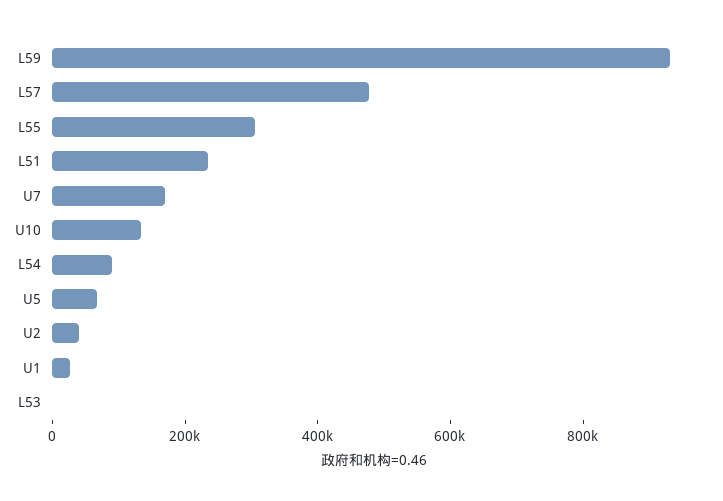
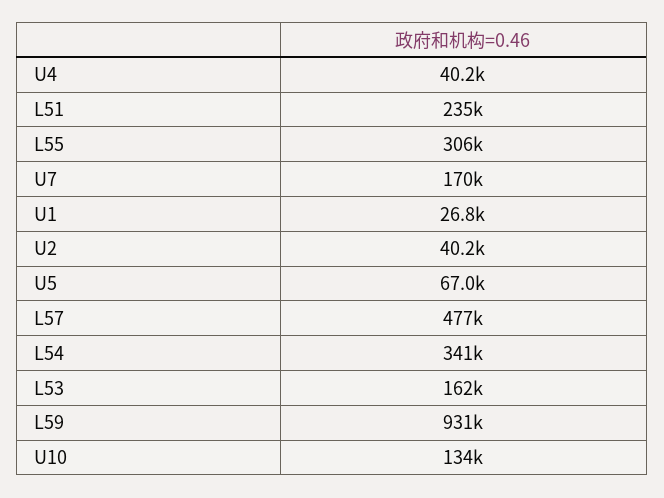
L54: 100000 -> 341000
L53: 0 -> 162000
U4: none -> 40200

